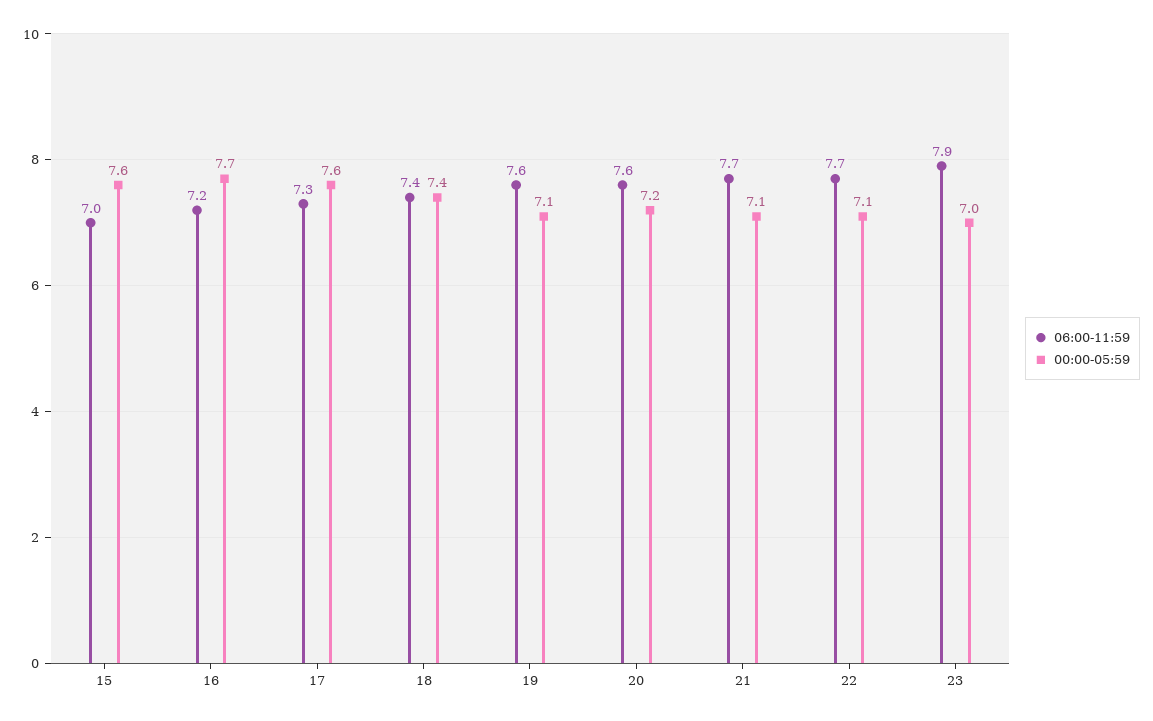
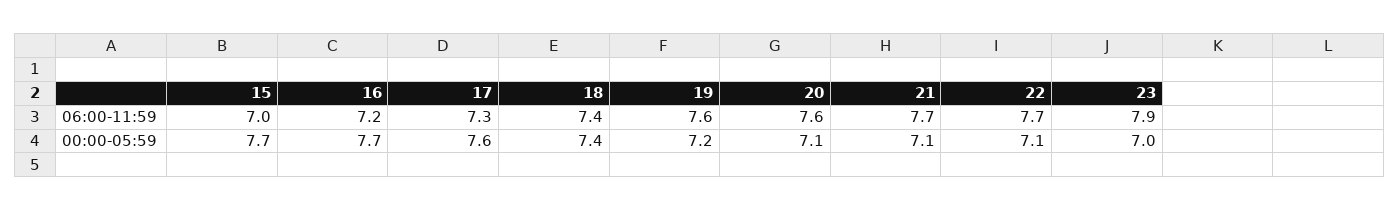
00:00-05:59, 15: 7.6 -> 7.7
00:00-05:59, 19: 7.1 -> 7.2
00:00-05:59, 20: 7.2 -> 7.1

